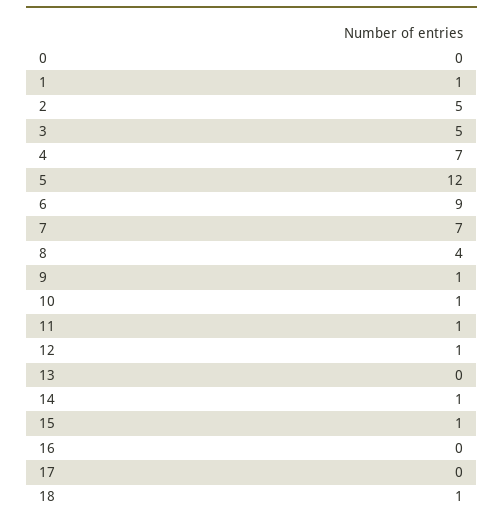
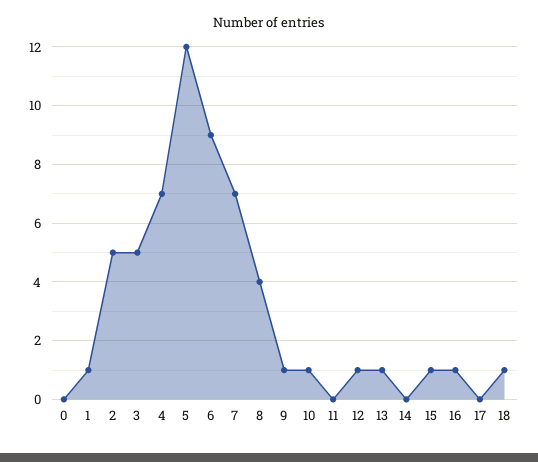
11: 1 -> 0
13: 0 -> 1
14: 1 -> 0
16: 0 -> 1

